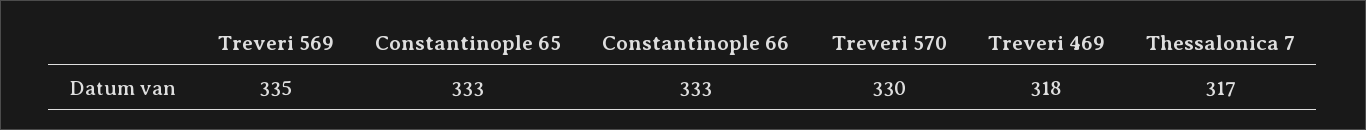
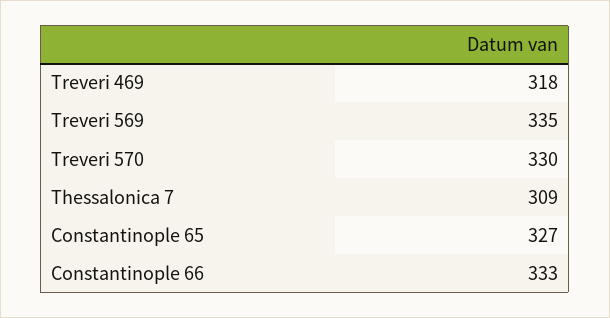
Constantinople 65: 333 -> 327
Thessalonica 7: 317 -> 309

